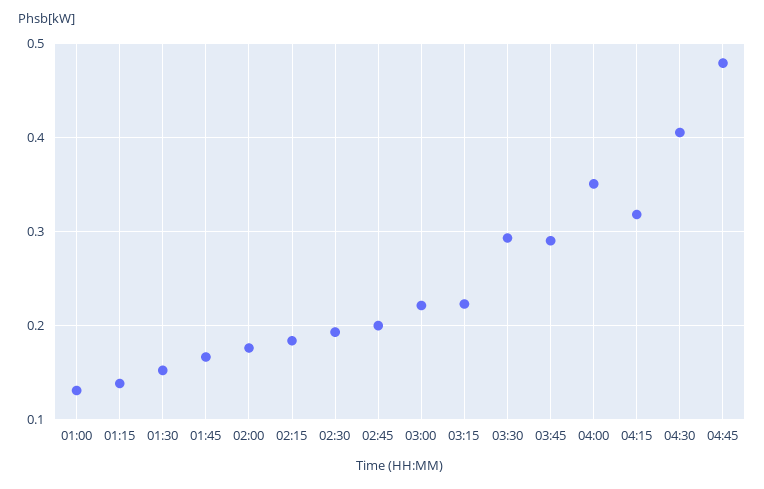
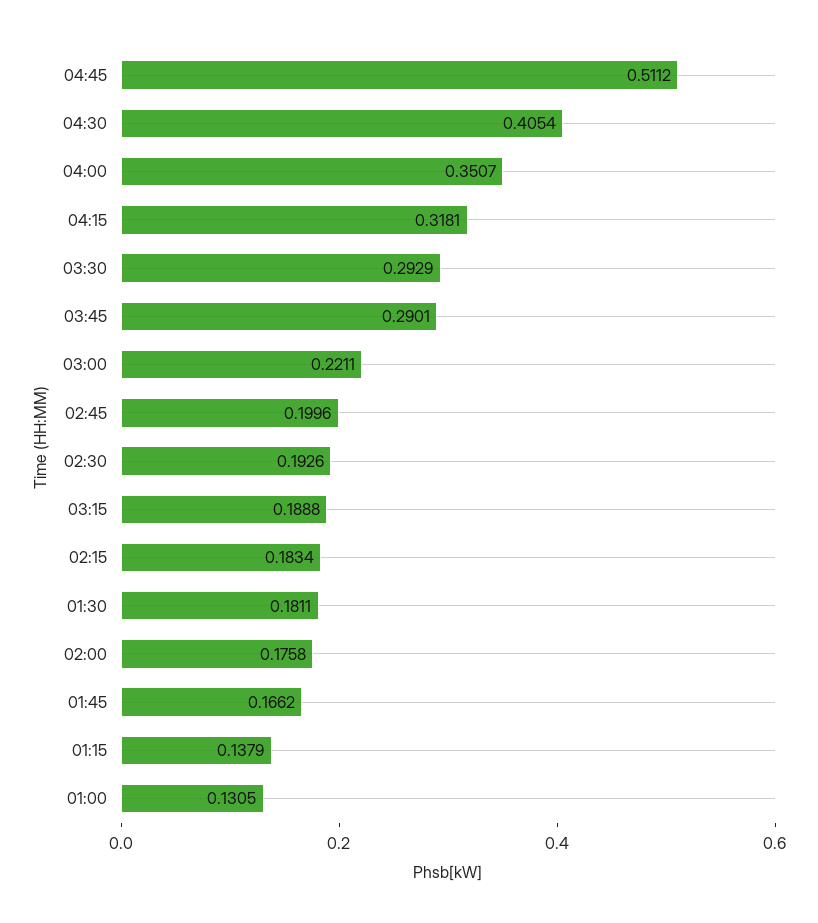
01:30: 0.15 -> 0.1811
03:15: 0.22 -> 0.1888
04:45: 0.48 -> 0.5112

